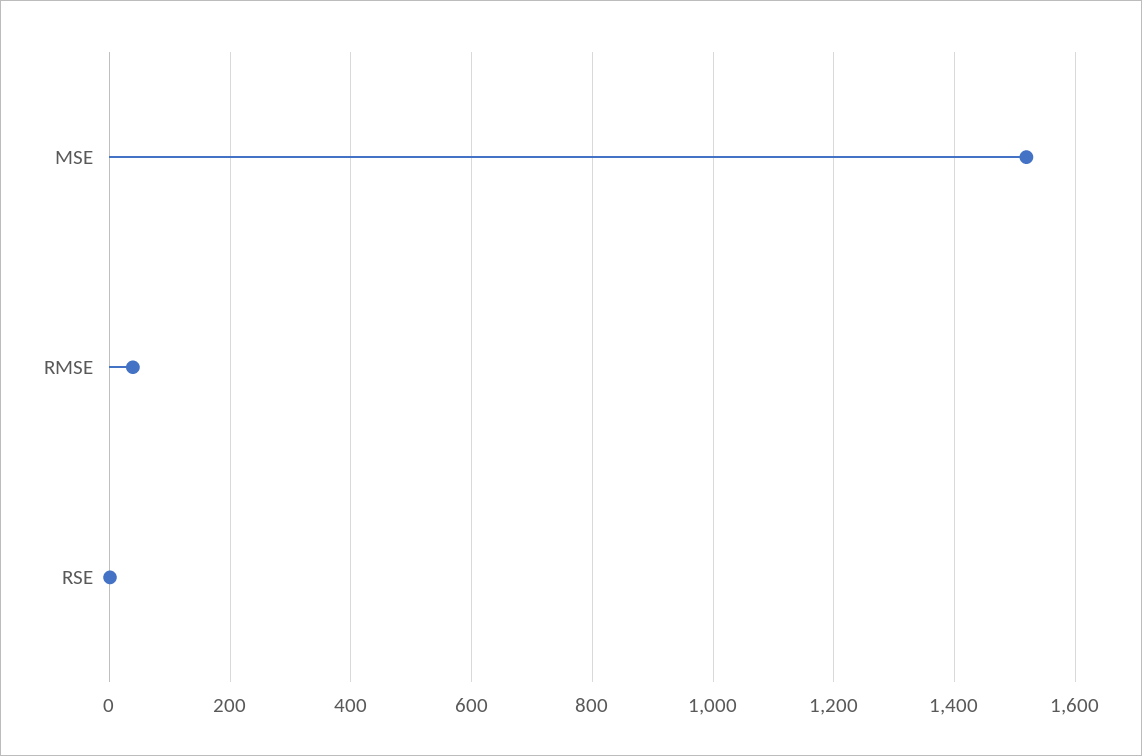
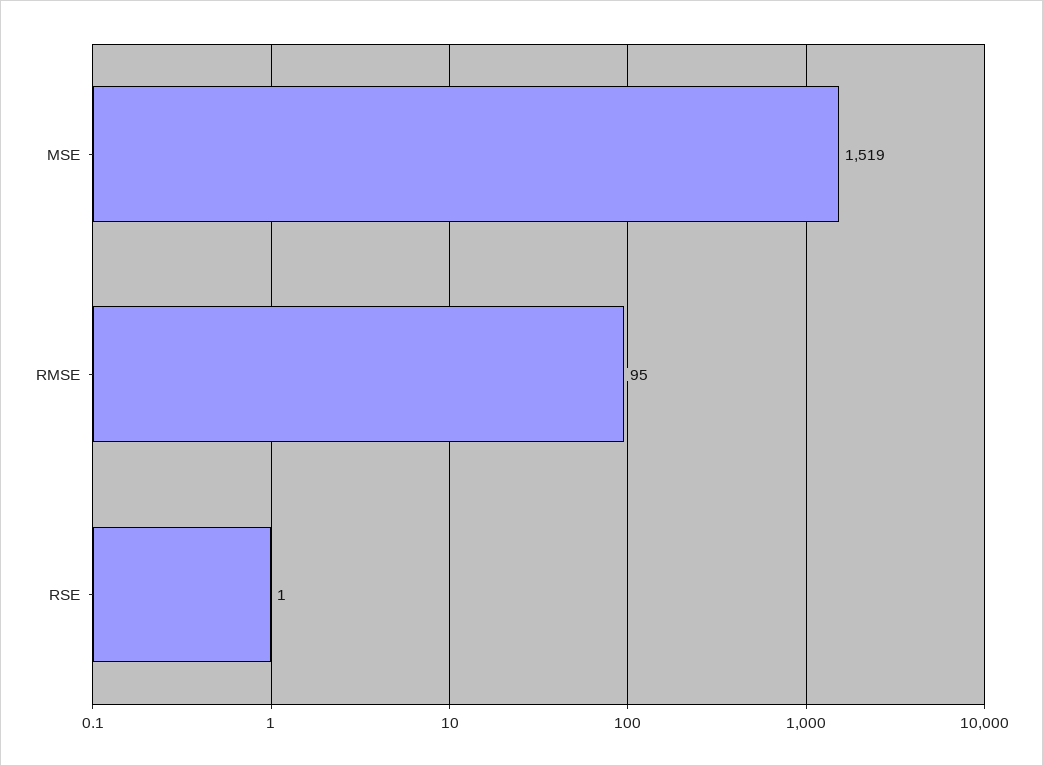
RMSE: 40 -> 95

